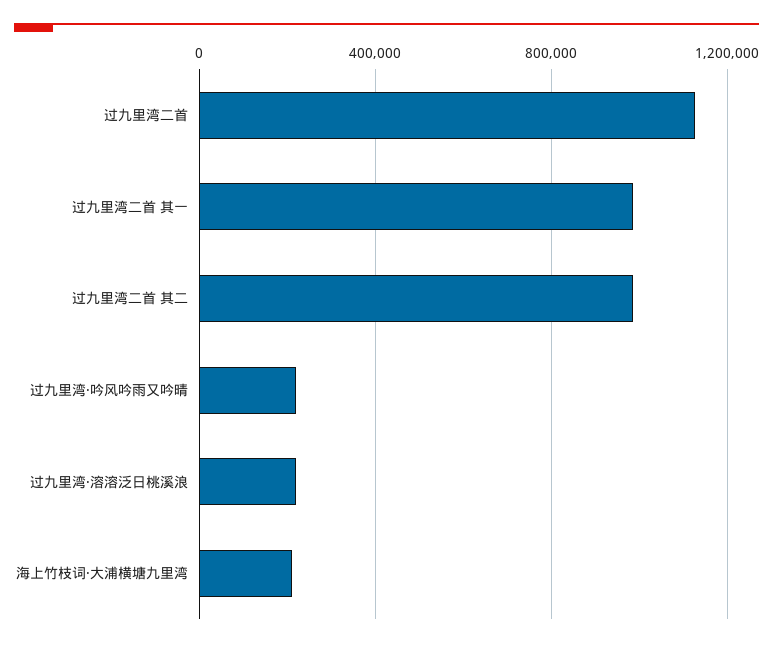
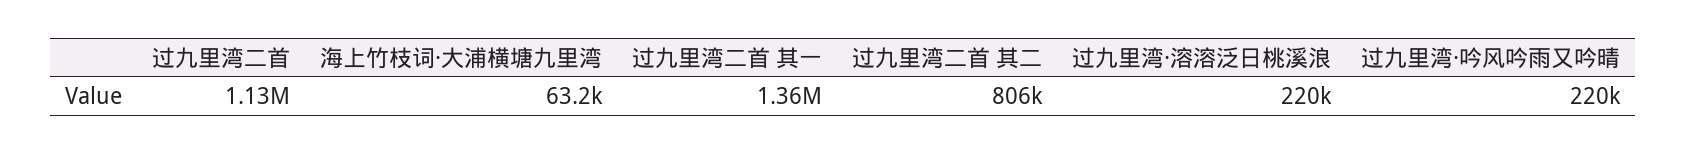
过九里湾二首 其一: 1000000 -> 1360000
过九里湾二首 其二: 1000000 -> 806000
海上竹枝词·大浦横塘九里湾: 200000 -> 63200

